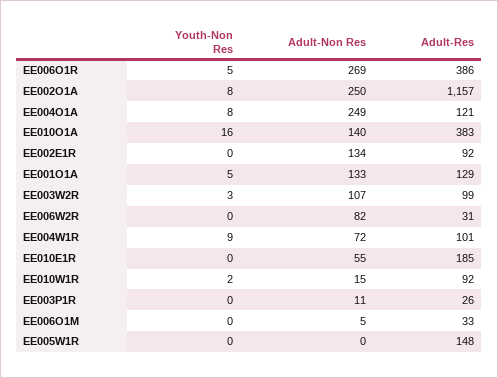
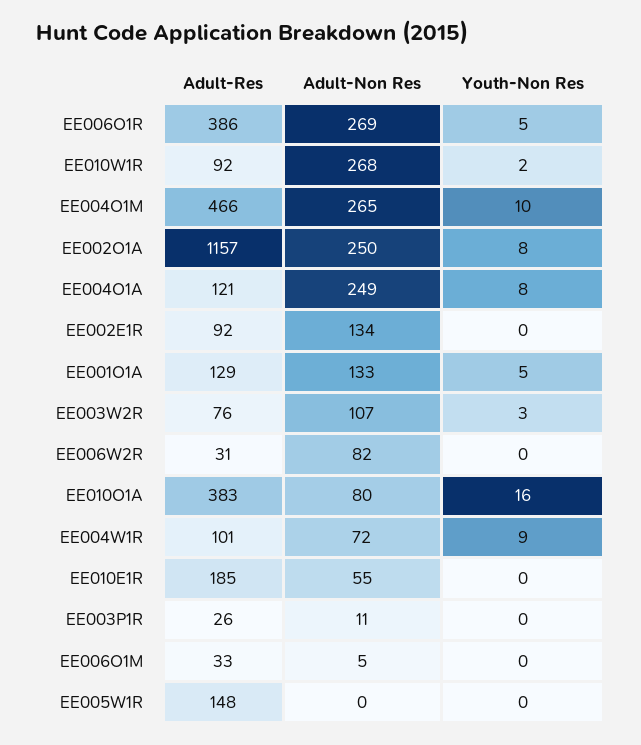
Adult-Non Res, EE010O1A: 140 -> 80
Adult-Res, EE003W2R: 99 -> 76
Adult-Non Res, EE010W1R: 15 -> 268
Adult-Res, EE004O1M: none -> 466
Adult-Non Res, EE004O1M: none -> 265
Youth-Non Res, EE004O1M: none -> 10

